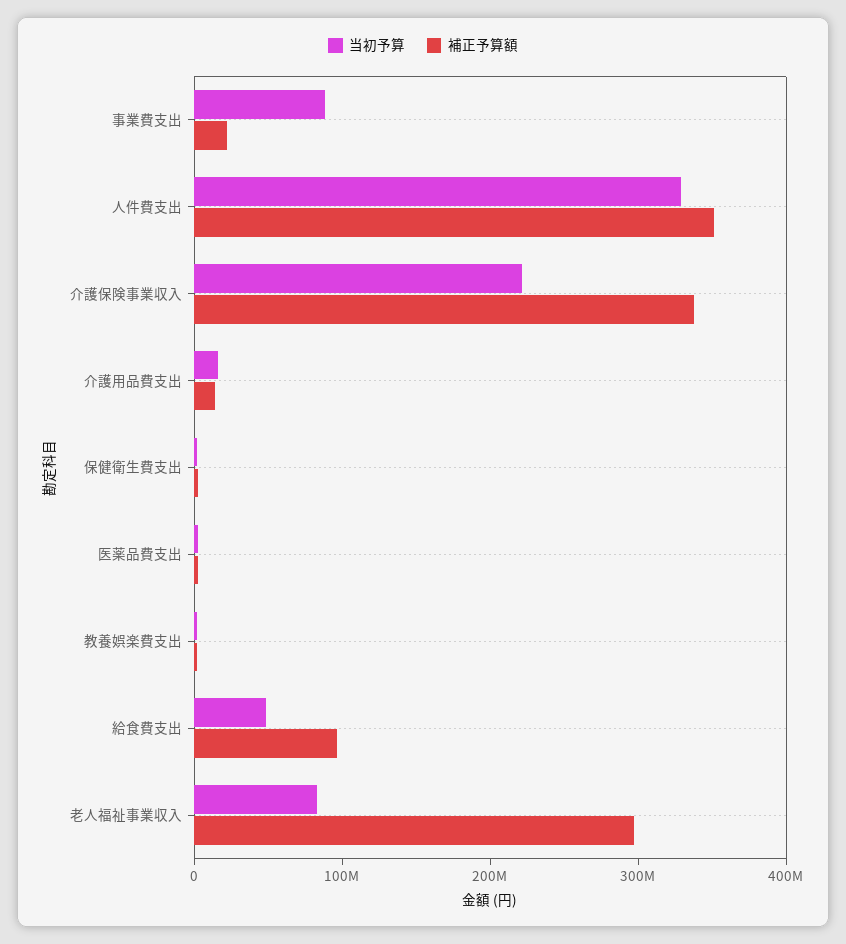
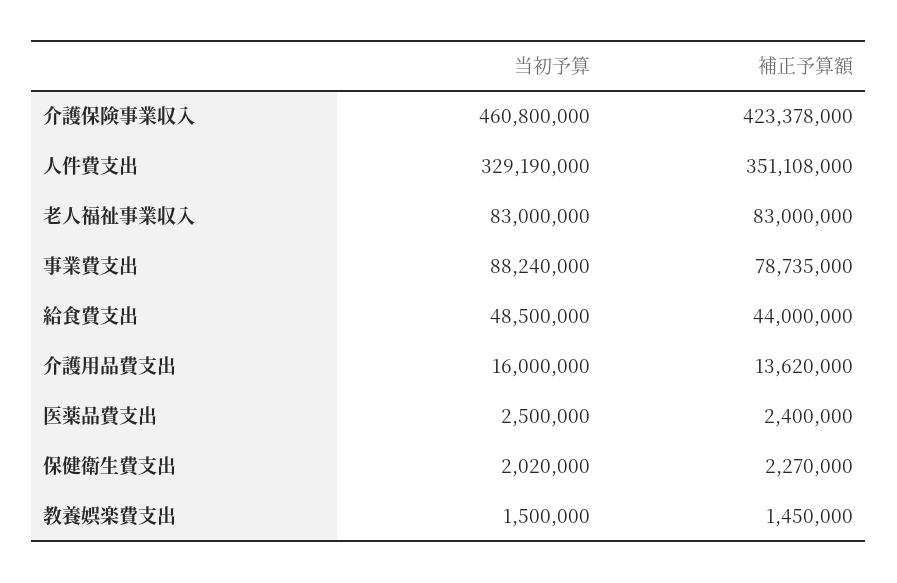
補正予算額, 事業費支出: 20000000 -> 78735000
当初予算, 介護保険事業収入: 220000000 -> 460800000
補正予算額, 介護保険事業収入: 340000000 -> 423378000
補正予算額, 給食費支出: 100000000 -> 44000000
補正予算額, 老人福祉事業収入: 300000000 -> 83000000

